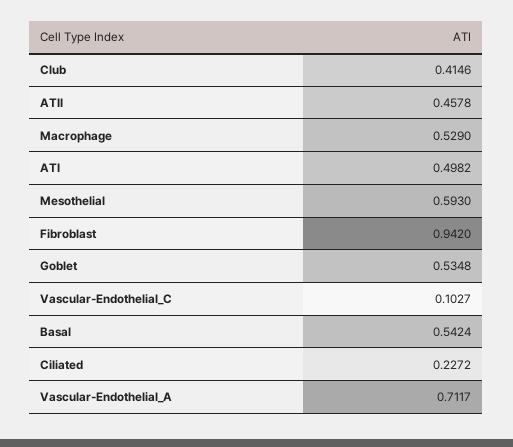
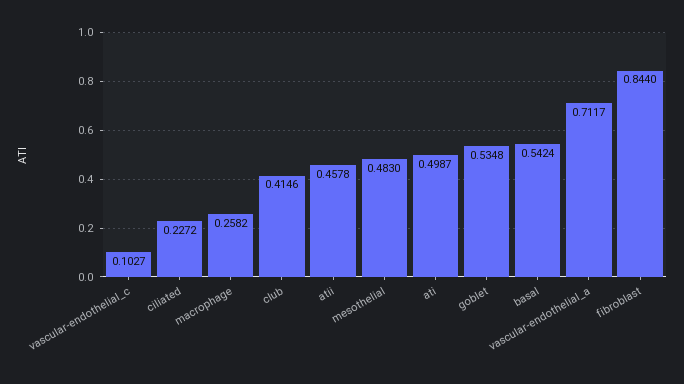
Macrophage: 0.529 -> 0.2582
ATI: 0.4982 -> 0.4987
Mesothelial: 0.593 -> 0.483
Fibroblast: 0.942 -> 0.844

